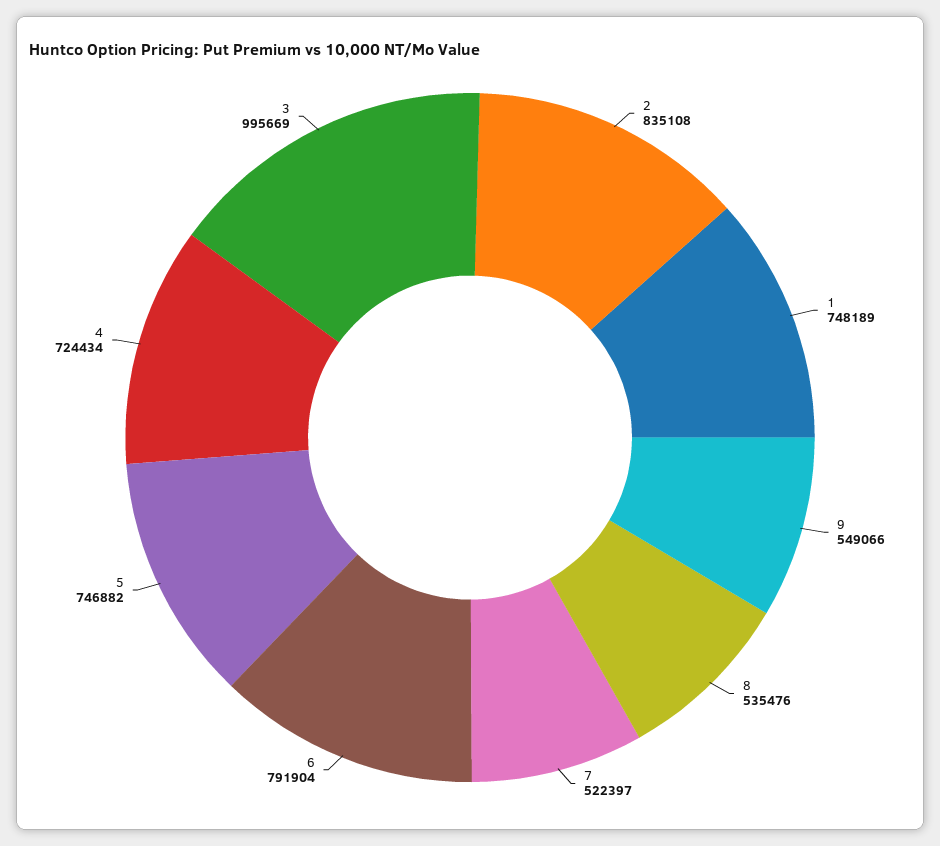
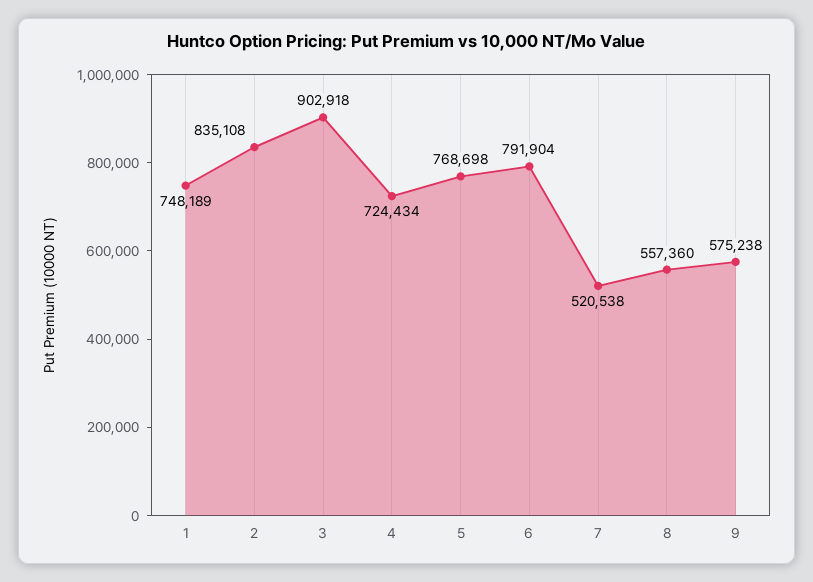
9: 549066 -> 575238
8: 535476 -> 557360
7: 522397 -> 520538
5: 746882 -> 768698
3: 995669 -> 902918

